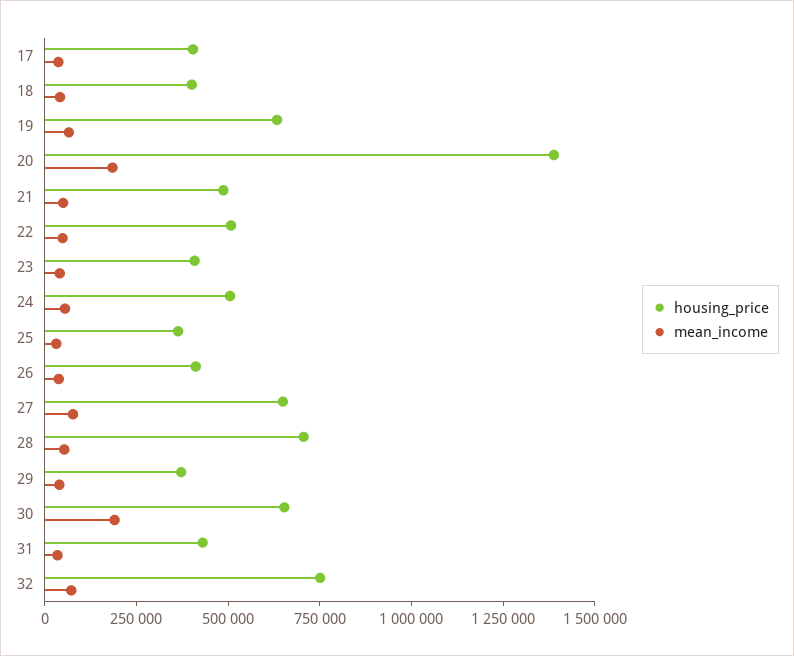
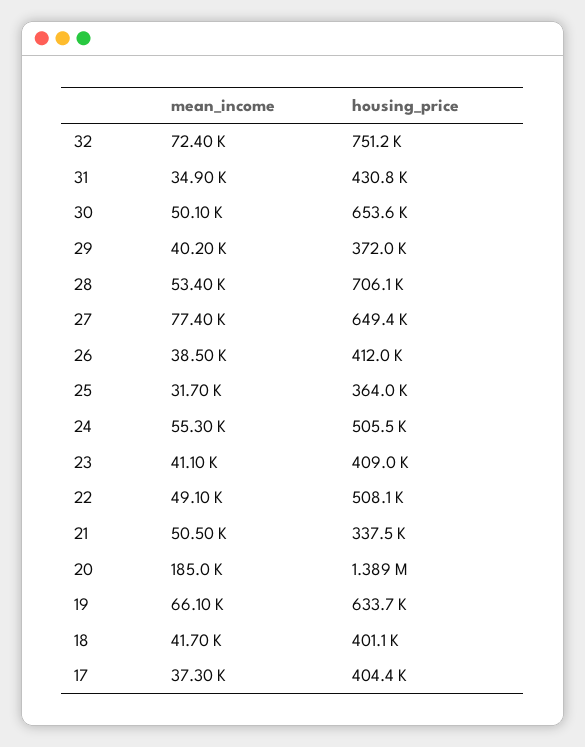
housing_price, 21: 500000 -> 337500
mean_income, 30: 200000 -> 50100

